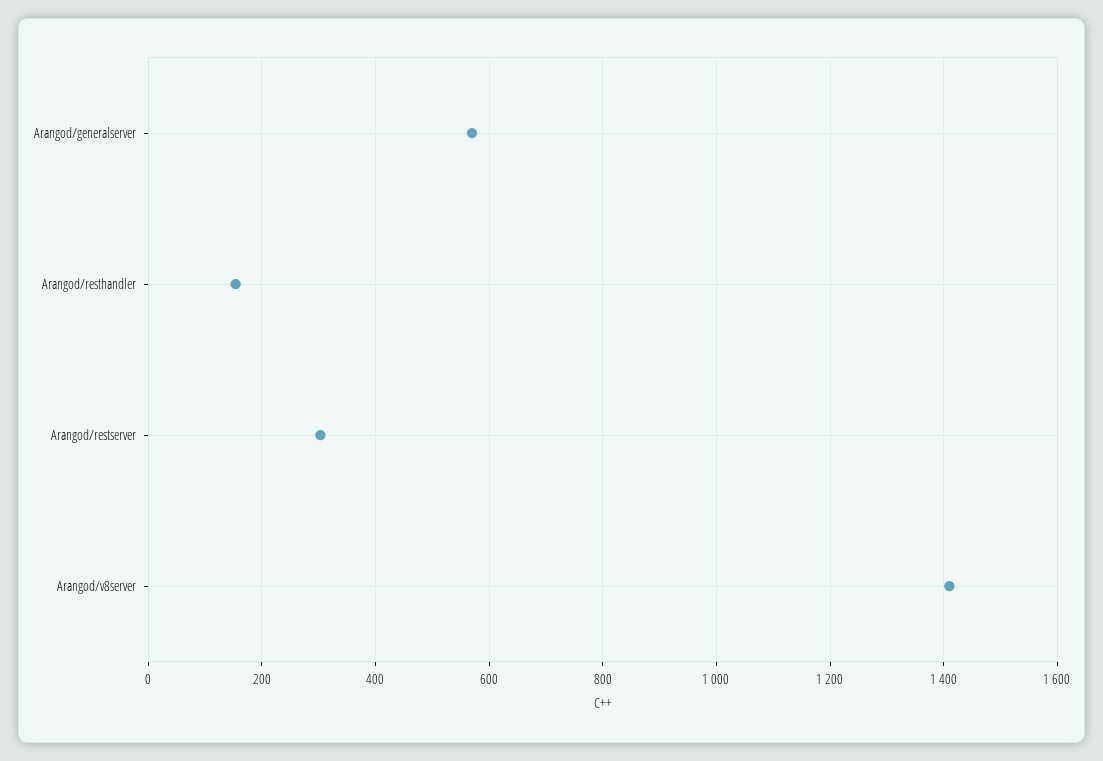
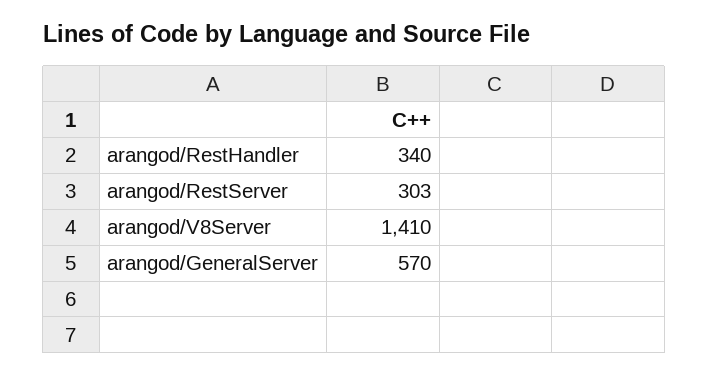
Arangod/resthandler: 160 -> 340

